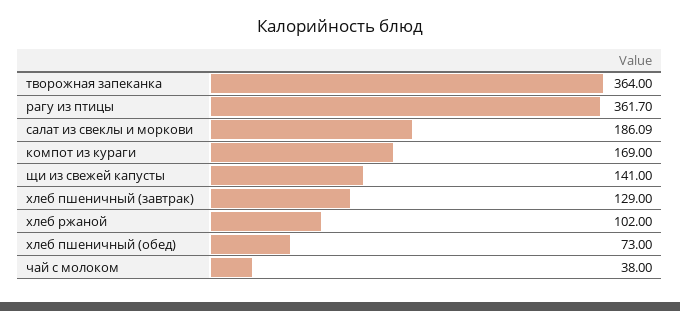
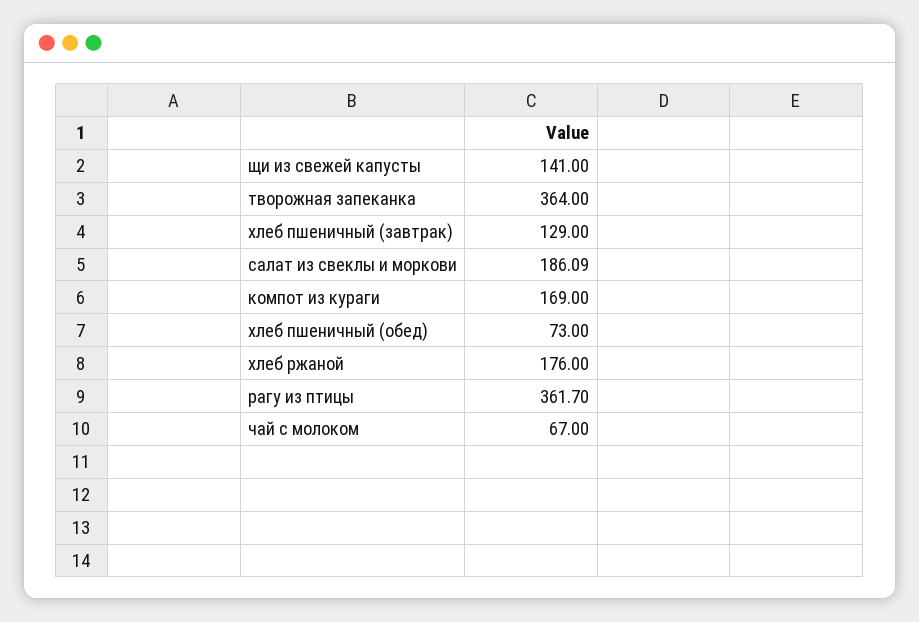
хлеб ржаной: 102 -> 176
чай с молоком: 38 -> 67

